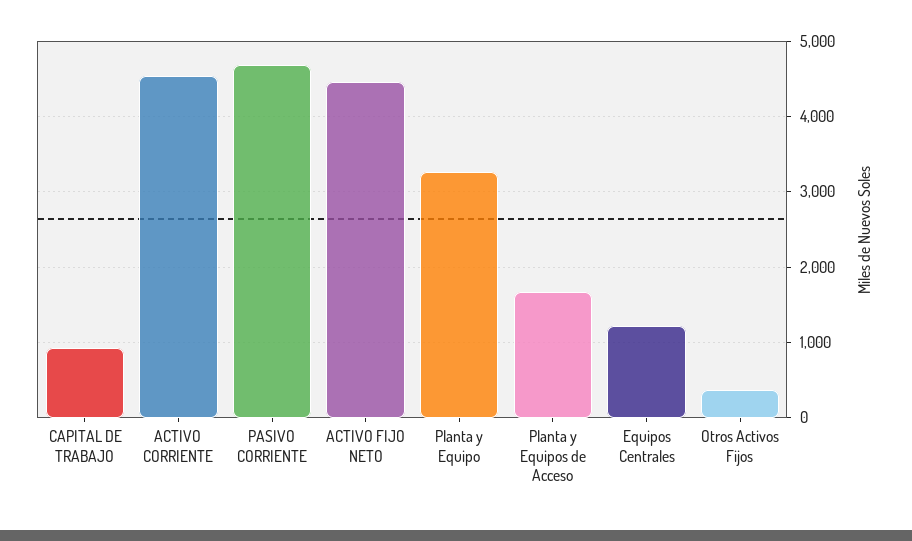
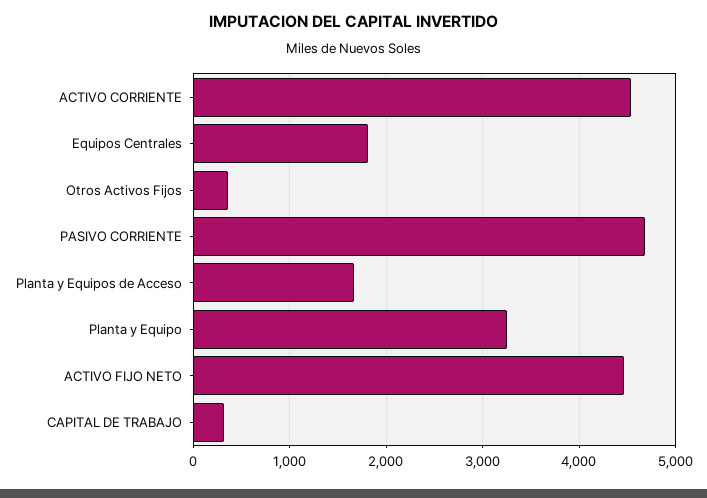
CAPITAL DE TRABAJO: 900 -> 300
Equipos Centrales: 1200 -> 1800

